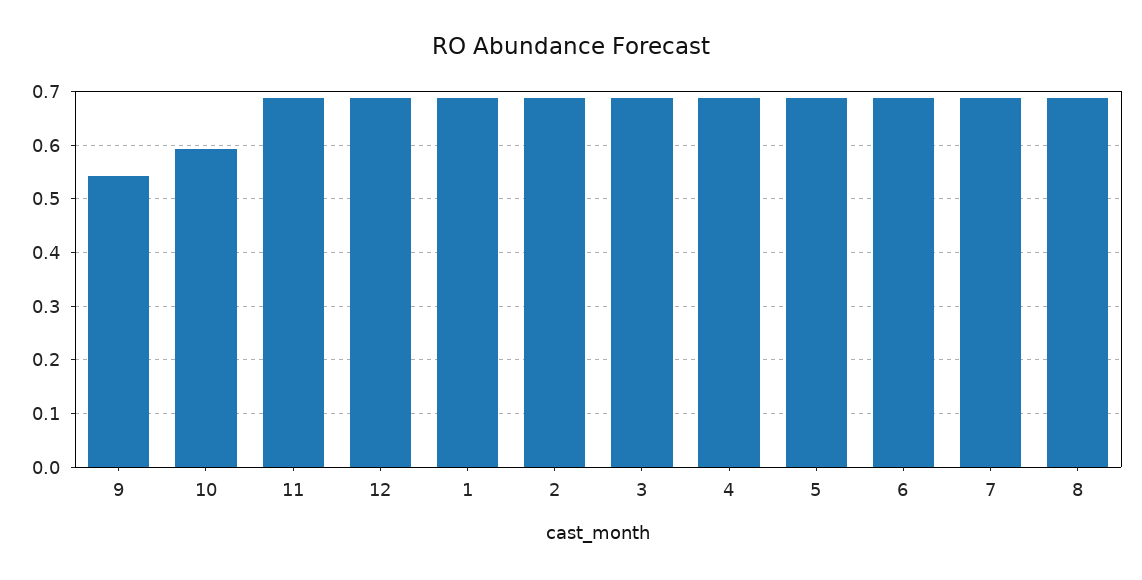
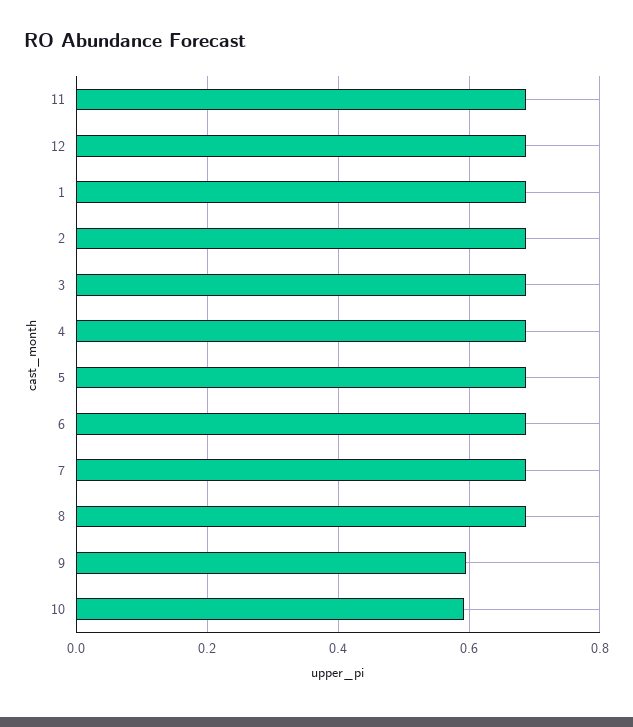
9: 0.54 -> 0.6

